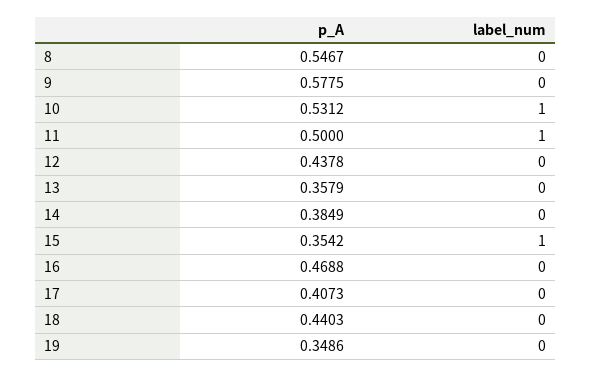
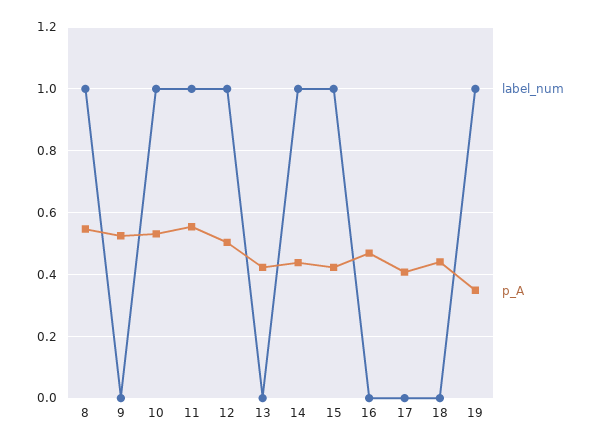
label_num, 8: 0 -> 1
p_A, 9: 0.5775 -> 0.52
p_A, 11: 0.5 -> 0.56
p_A, 12: 0.4378 -> 0.5
label_num, 12: 0 -> 1
p_A, 13: 0.3579 -> 0.42
p_A, 14: 0.3849 -> 0.44
label_num, 14: 0 -> 1
p_A, 15: 0.3542 -> 0.42
label_num, 19: 0 -> 1

